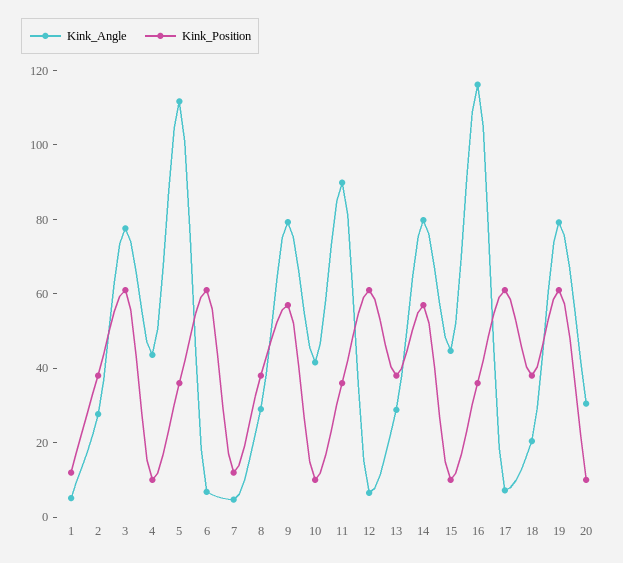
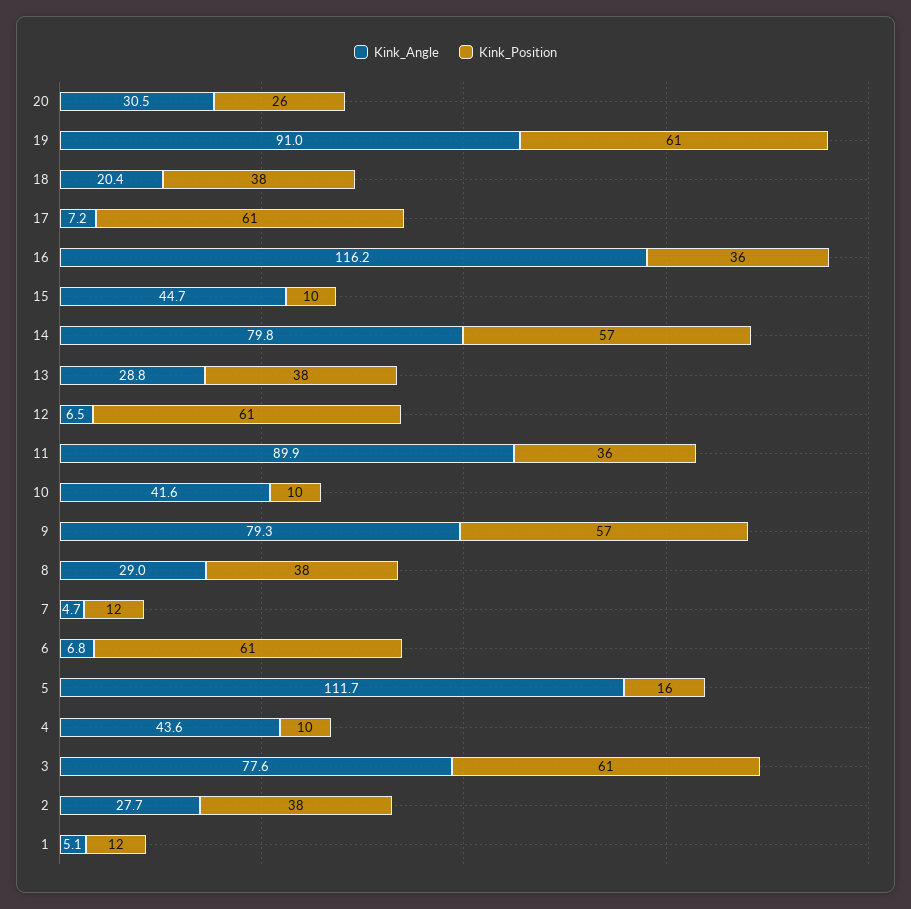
Kink_Position, 5: 35 -> 16
Kink_Angle, 19: 80 -> 91
Kink_Position, 20: 10 -> 26

